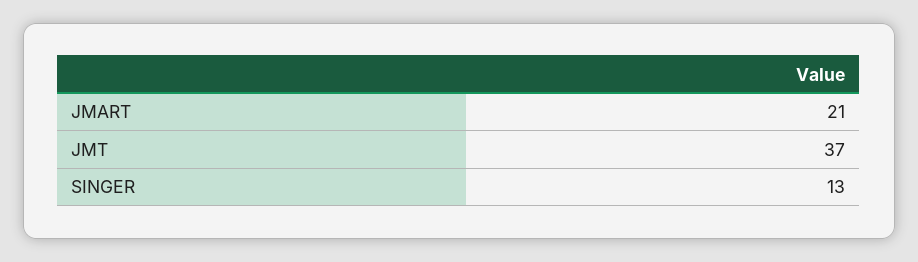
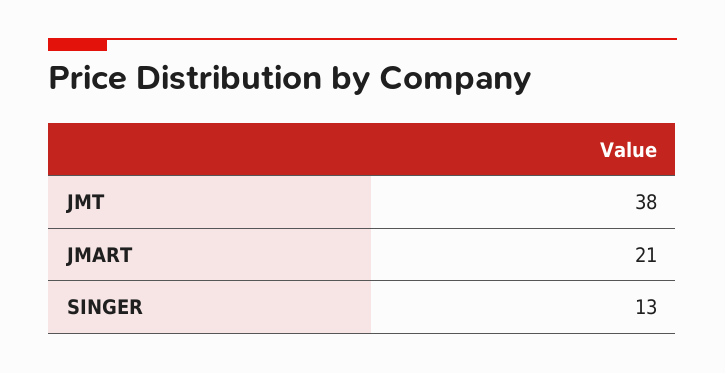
JMT: 37 -> 38

